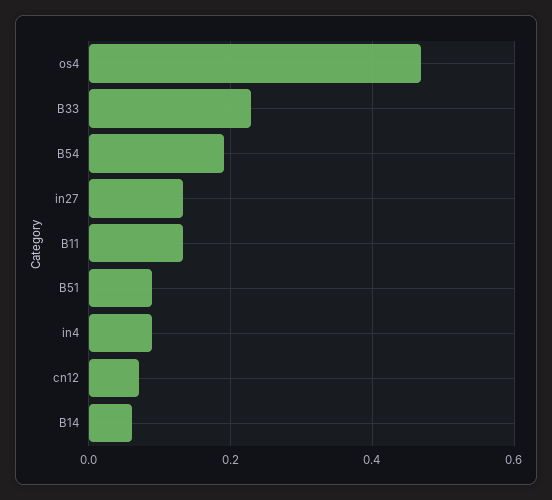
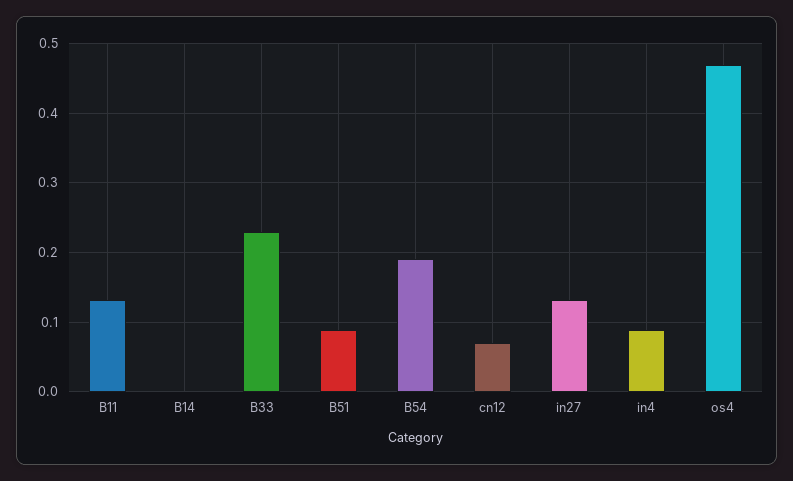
B14: 0.06 -> 0

